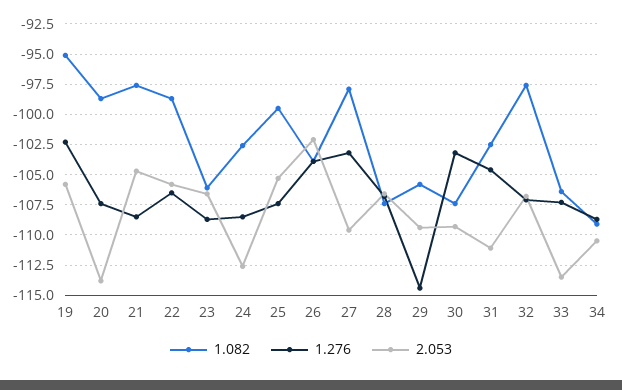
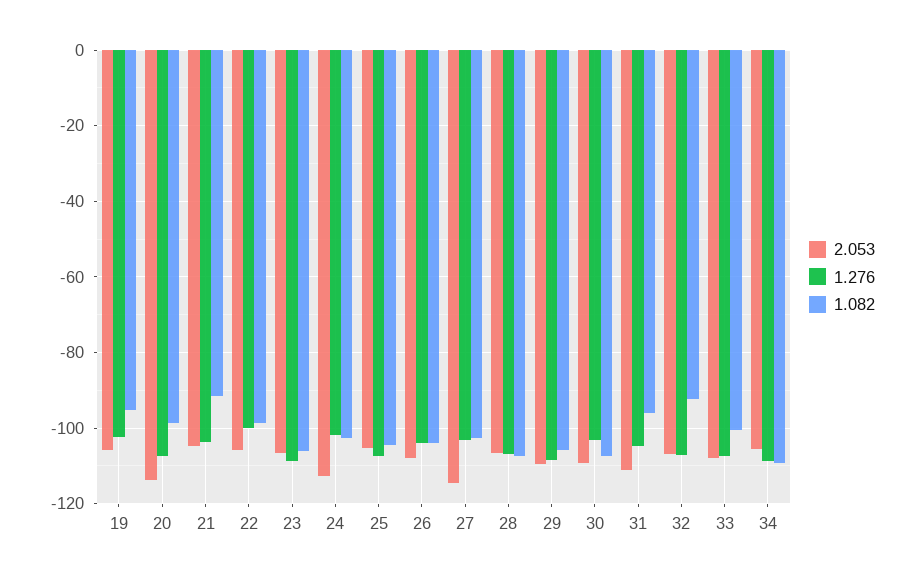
1.082, 21: -97.5 -> -92
1.276, 21: -108.5 -> -104
1.276, 22: -106.5 -> -100
1.276, 24: -108.5 -> -102
1.082, 25: -99.5 -> -104
2.053, 26: -102 -> -108
1.082, 27: -98 -> -102
2.053, 27: -109.5 -> -114
1.276, 29: -114.5 -> -108
1.082, 31: -102.5 -> -96
1.082, 32: -97.5 -> -92
1.082, 33: -106.5 -> -100
2.053, 33: -113.5 -> -108
2.053, 34: -110.5 -> -106

